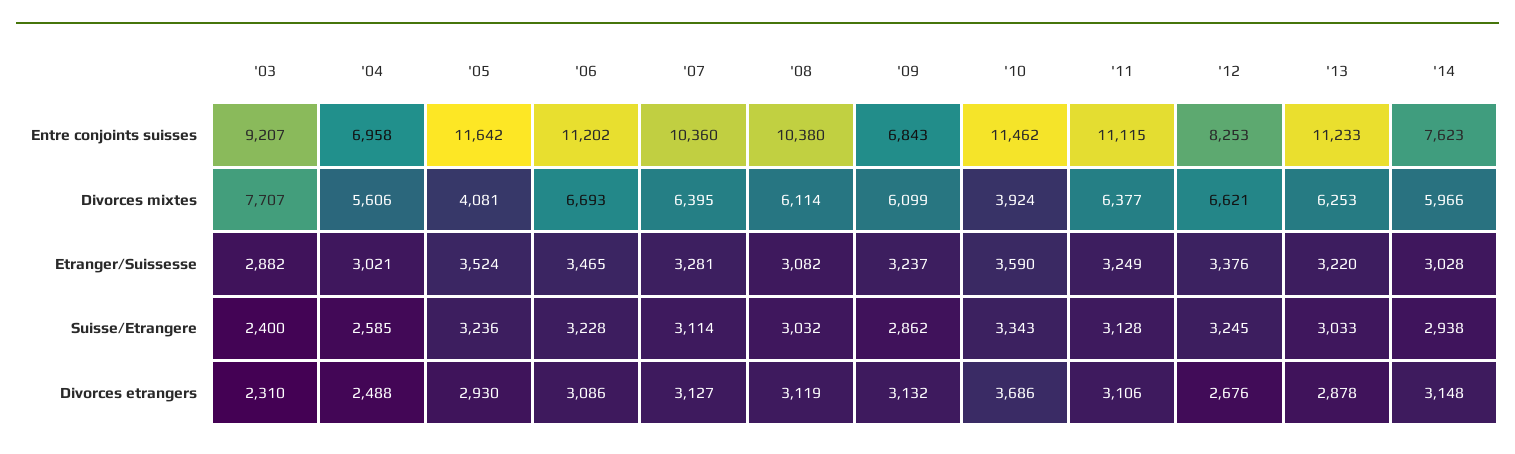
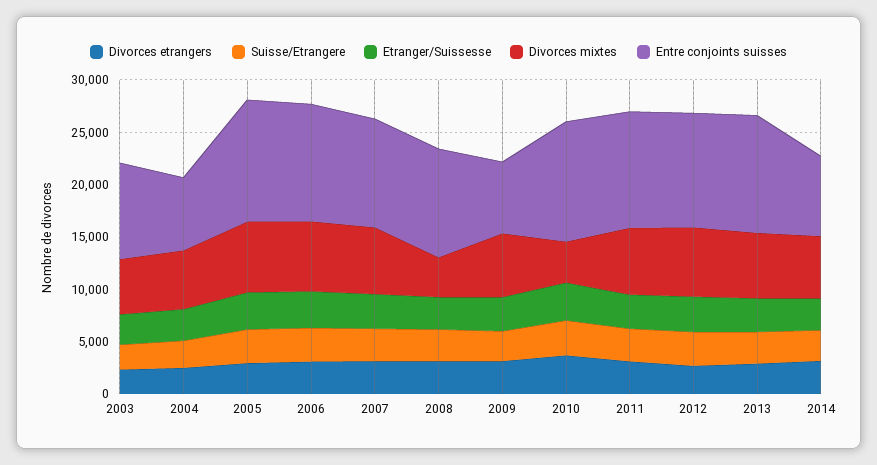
Entre conjoints suisses, '12: 8253 -> 11000
Divorces mixtes, '03: 7707 -> 5000
Divorces mixtes, '05: 4081 -> 7000
Divorces mixtes, '08: 6114 -> 4000

